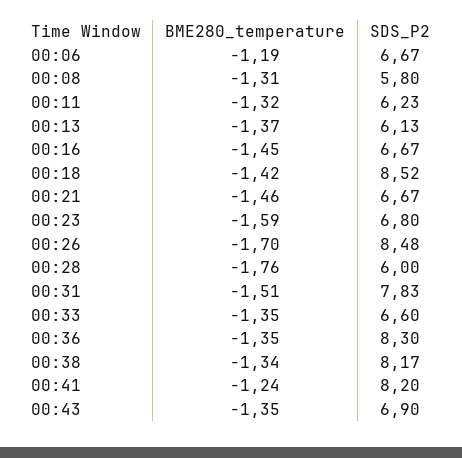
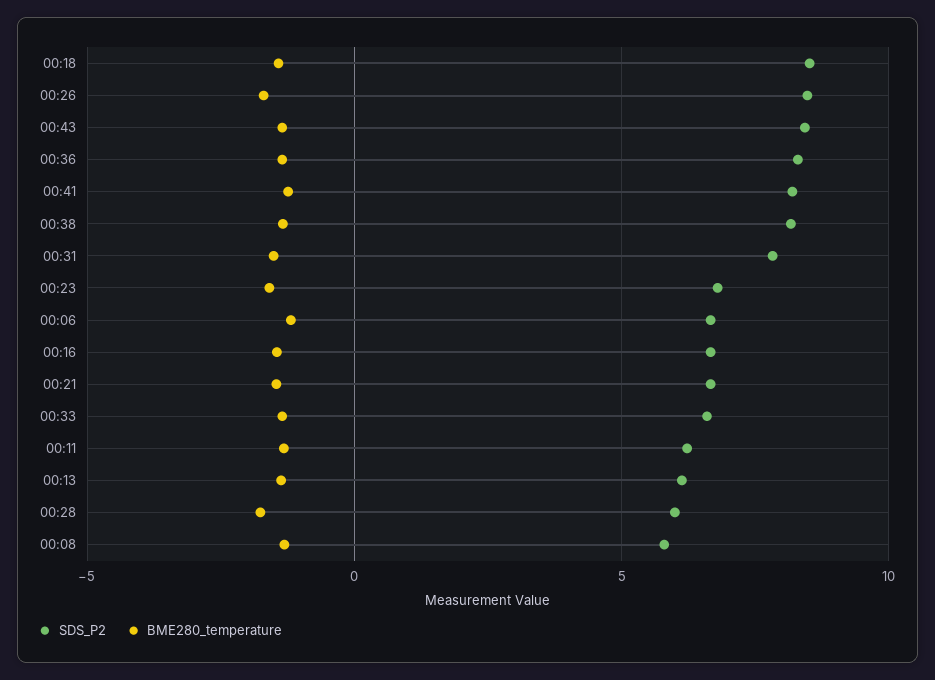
SDS_P2, 00:43: 6.9 -> 8.5

